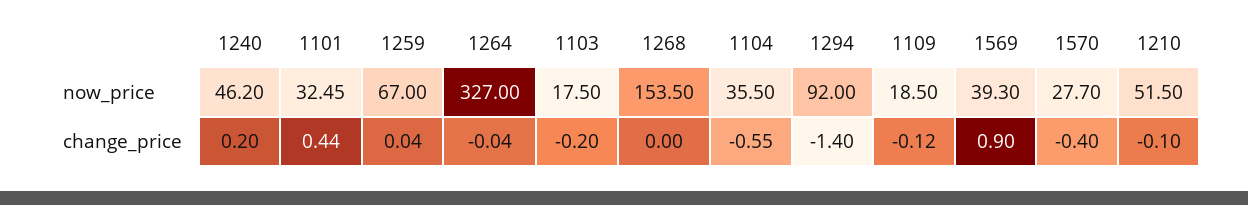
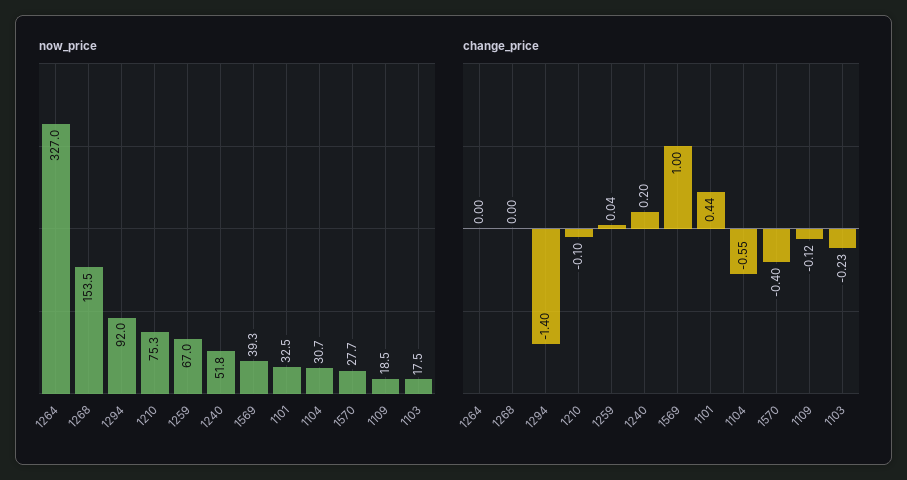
now_price, 1240: 46.2 -> 51.8
now_price, 1104: 35.5 -> 30.7
now_price, 1210: 51.5 -> 75.3
change_price, 1264: -0.04 -> 0
change_price, 1103: -0.2 -> -0.23
change_price, 1569: 0.9 -> 1

